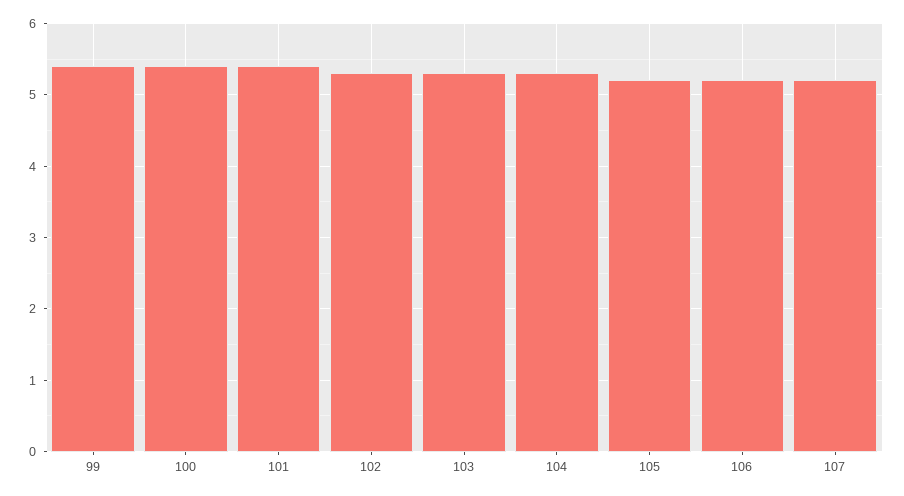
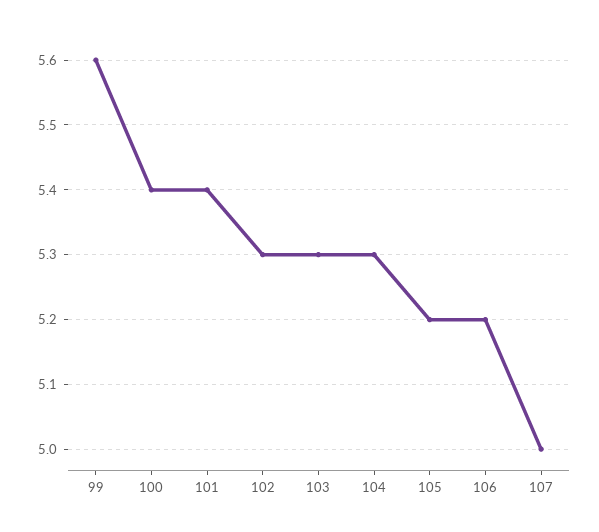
99: 5.4 -> 5.6
107: 5.2 -> 5

